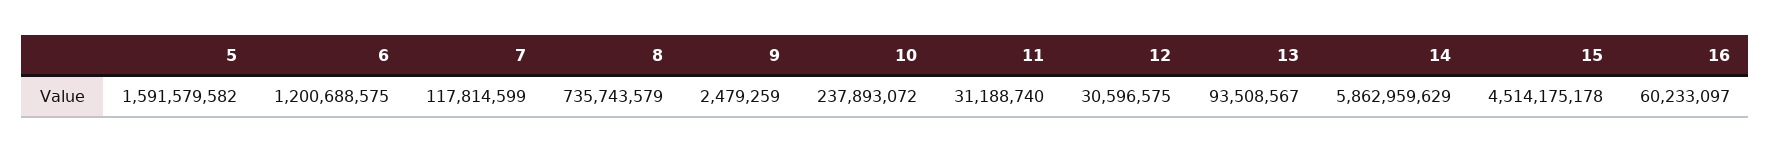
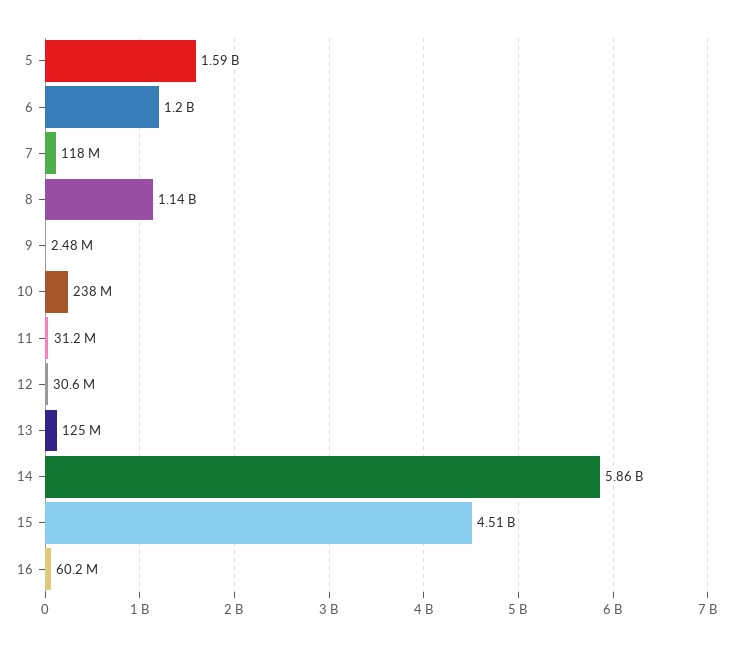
8: 735743579 -> 1140000000
13: 93508567 -> 125000000

